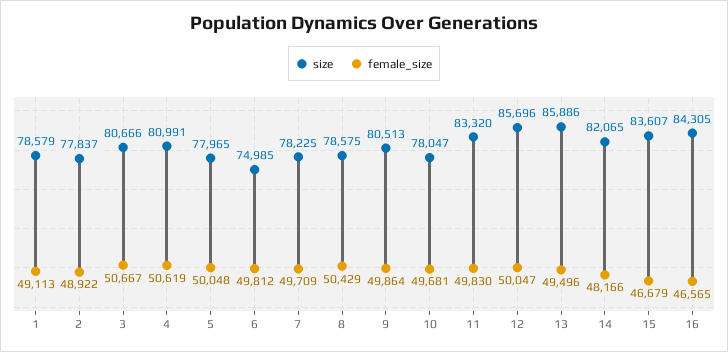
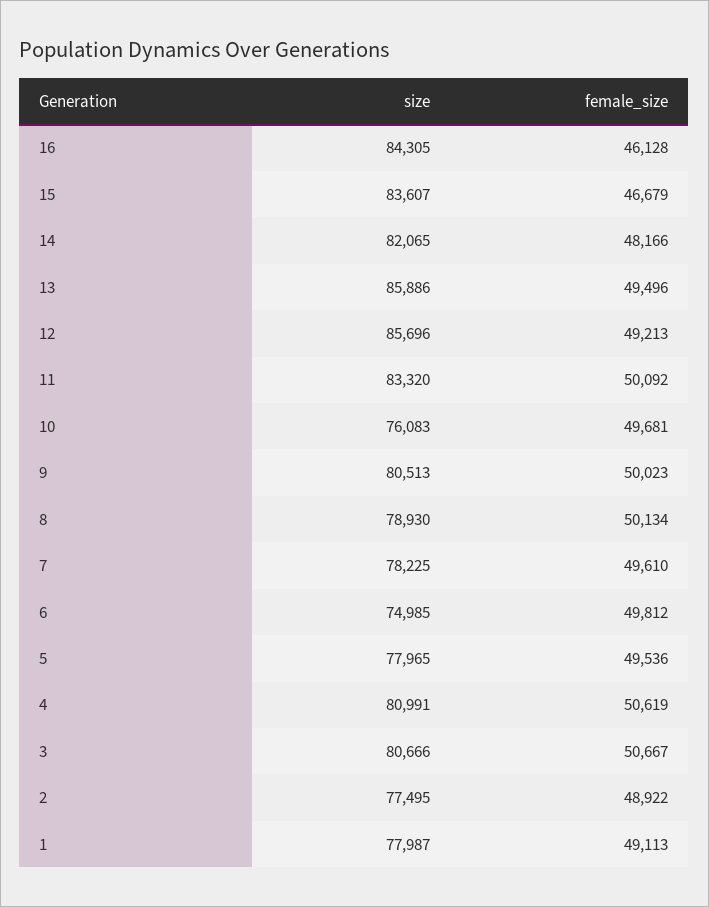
size, 1: 78579 -> 77987
size, 2: 77837 -> 77495
female_size, 5: 50048 -> 49536
female_size, 7: 49709 -> 49610
size, 8: 78575 -> 78930
female_size, 8: 50429 -> 50134
female_size, 9: 49864 -> 50023
size, 10: 78047 -> 76083
female_size, 11: 49830 -> 50092
female_size, 12: 50047 -> 49213
female_size, 16: 46565 -> 46128

